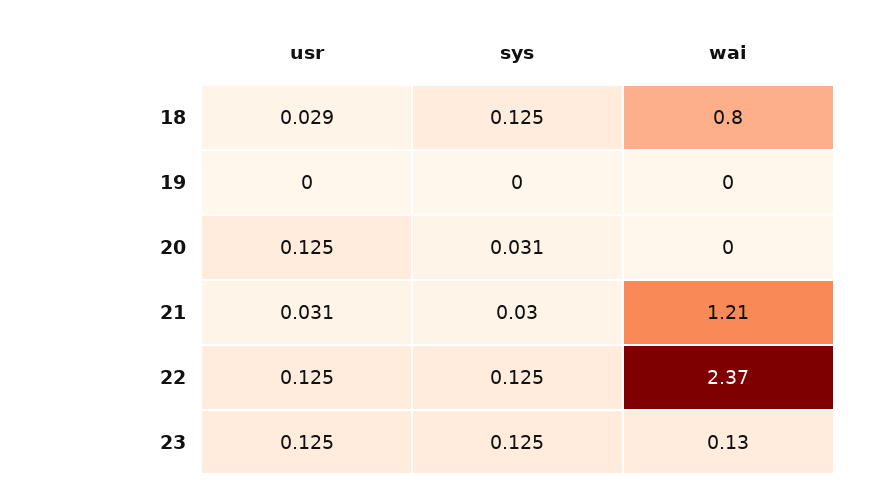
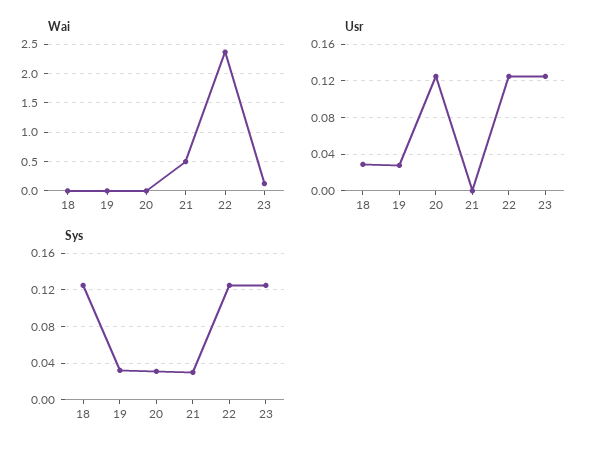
wai, 18: 0.8 -> 0
usr, 19: 0 -> 0.03
sys, 19: 0 -> 0.03
usr, 21: 0.031 -> 0
wai, 21: 1.21 -> 0.5

